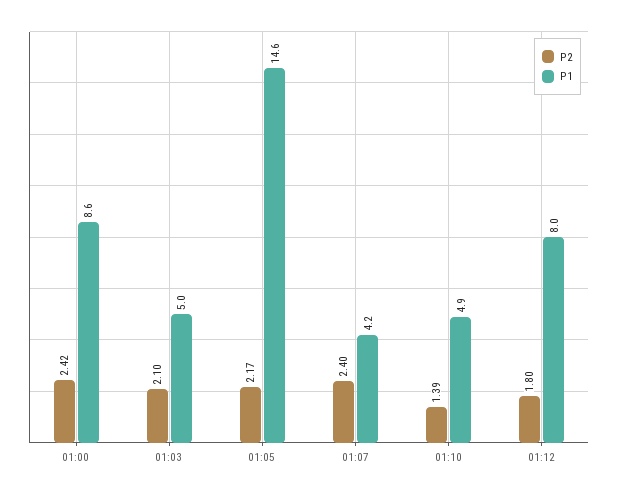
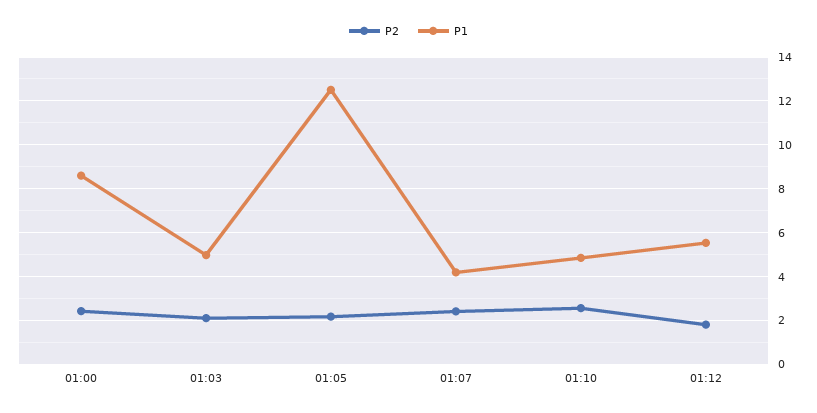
P1, 01:05: 14.6 -> 12.5
P2, 01:10: 1.39 -> 2.5
P1, 01:12: 8 -> 5.5

